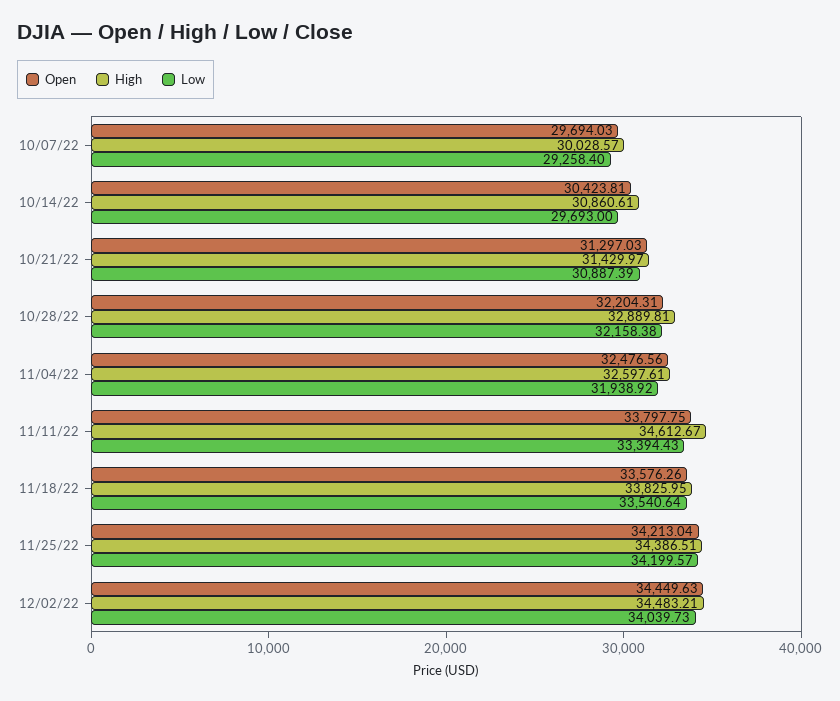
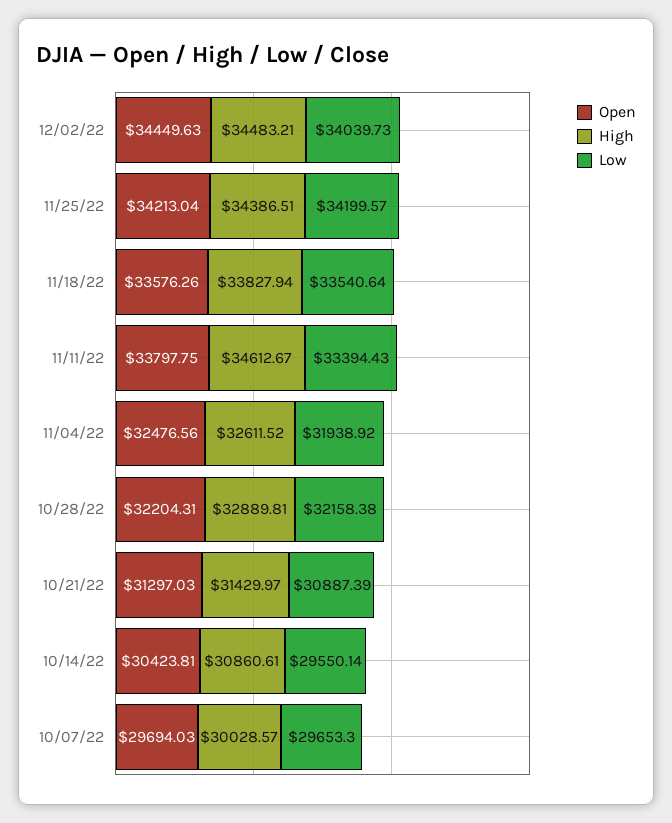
Low, 10/07/22: 29258.4 -> 29653.3
Low, 10/14/22: 29693 -> 29550.14
High, 11/04/22: 32597.61 -> 32611.52
High, 11/18/22: 33825.95 -> 33827.94

